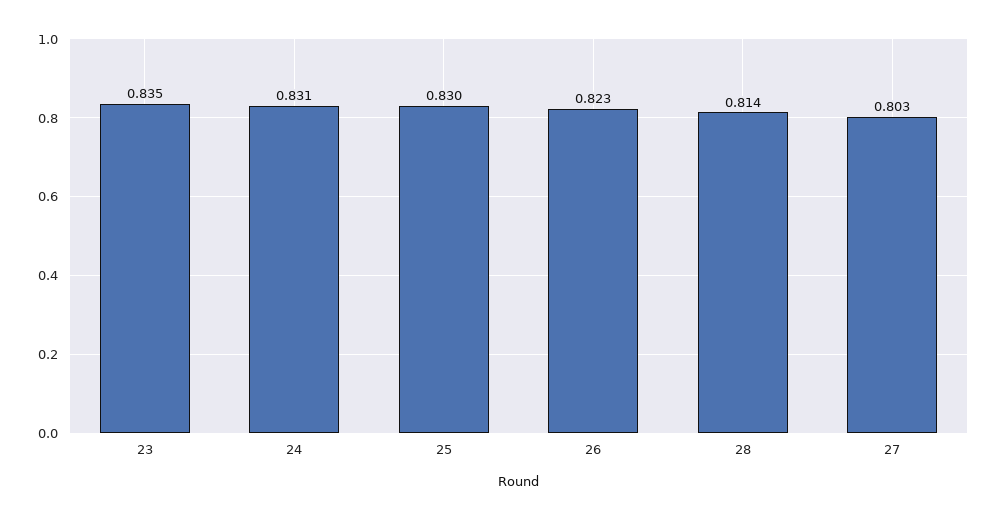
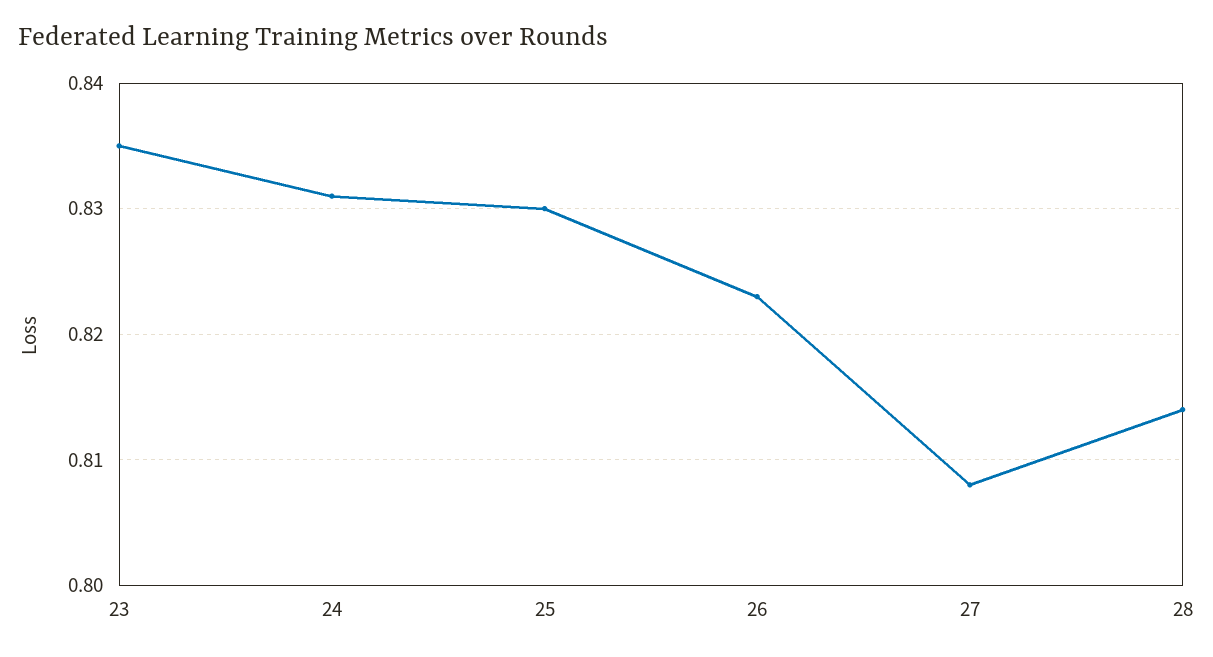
27: 0.803 -> 0.808

